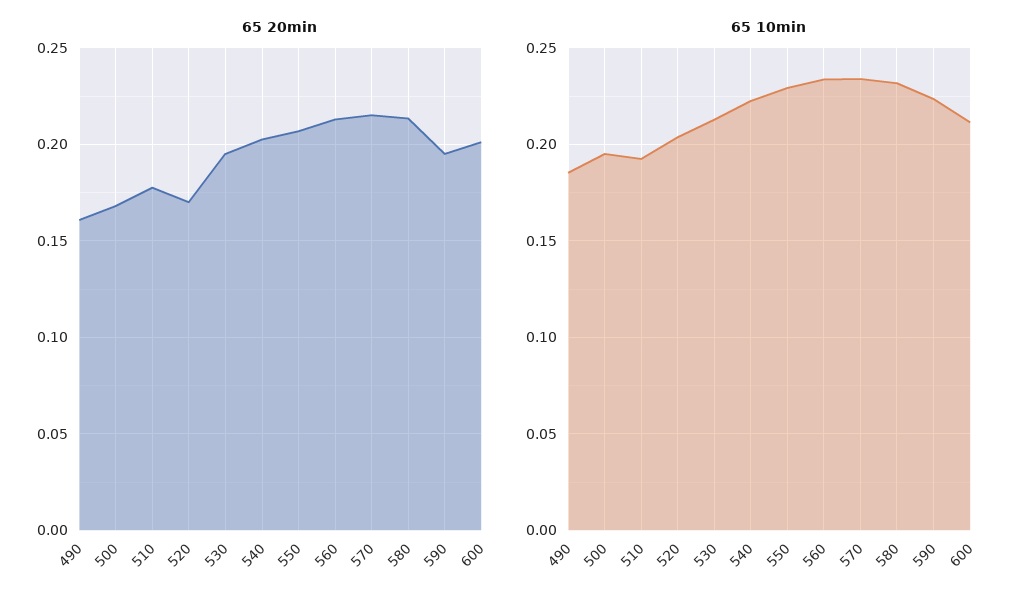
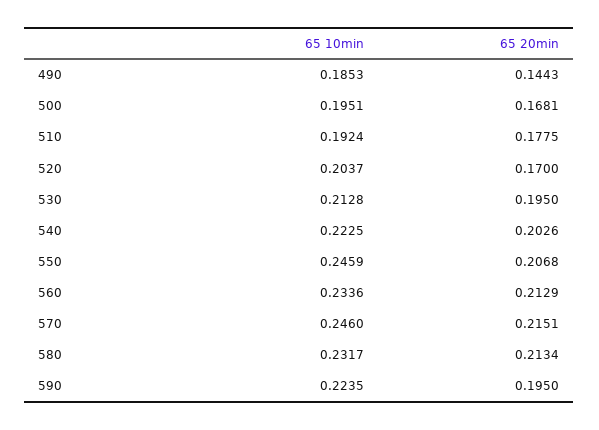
65 20min, 490: 0.16 -> 0.1443
65 20min, 600: 0.2 -> none
65 10min, 550: 0.23 -> 0.2459
65 10min, 570: 0.235 -> 0.246
65 10min, 600: 0.21 -> none

